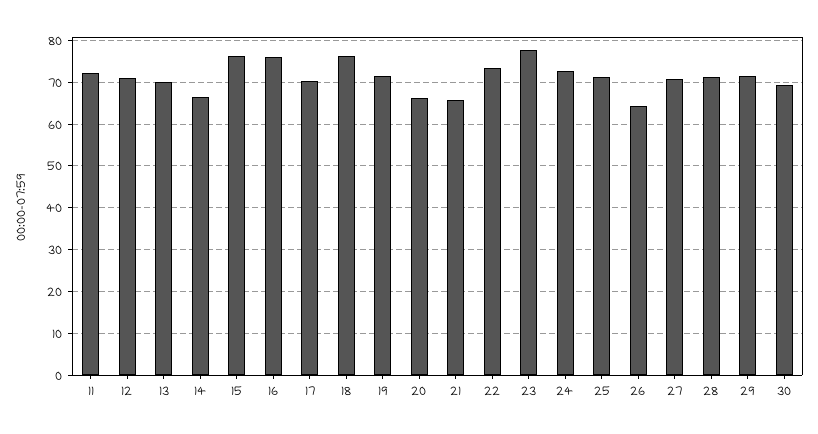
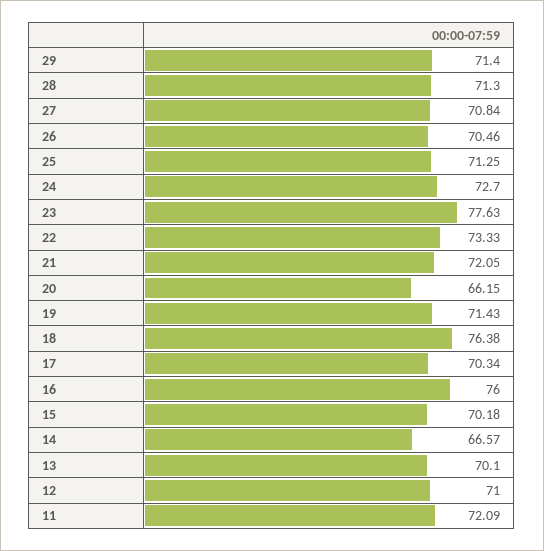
15: 76 -> 70.18
21: 66 -> 72.05
26: 64 -> 70.46
30: 70 -> none

